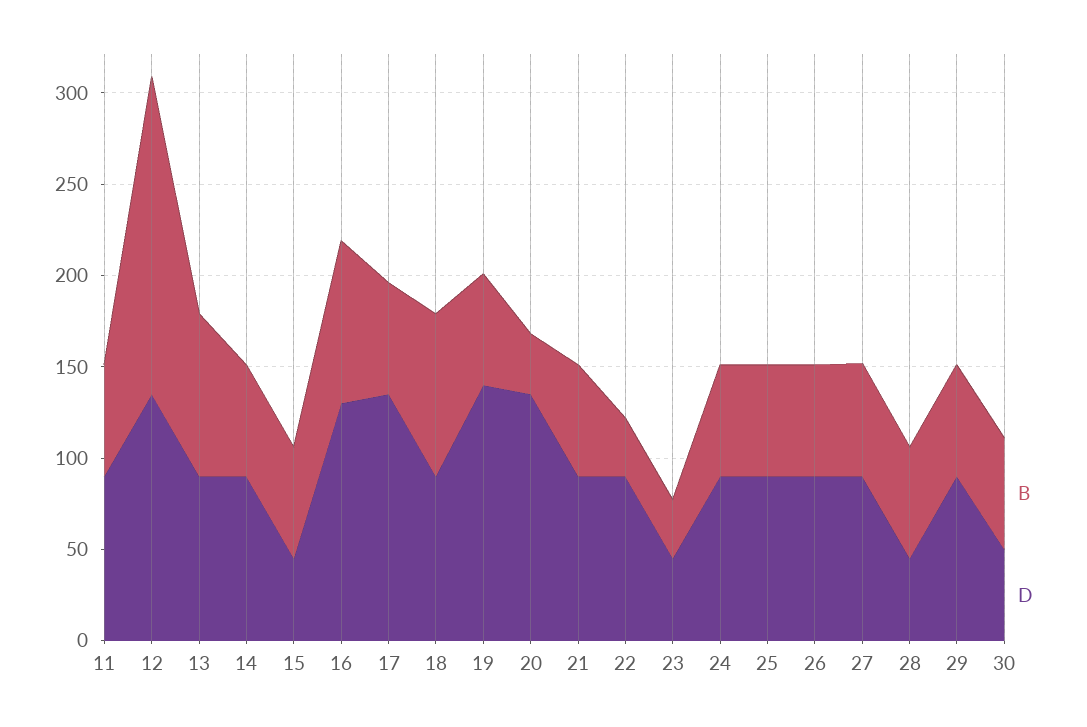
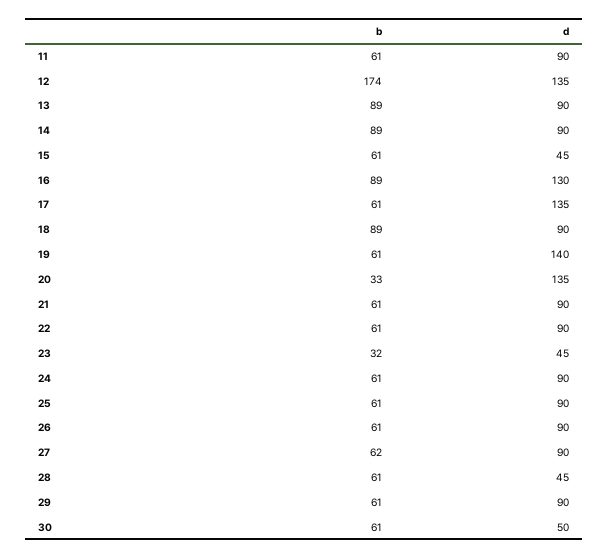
B, 14: 60 -> 89
B, 22: 30 -> 61

